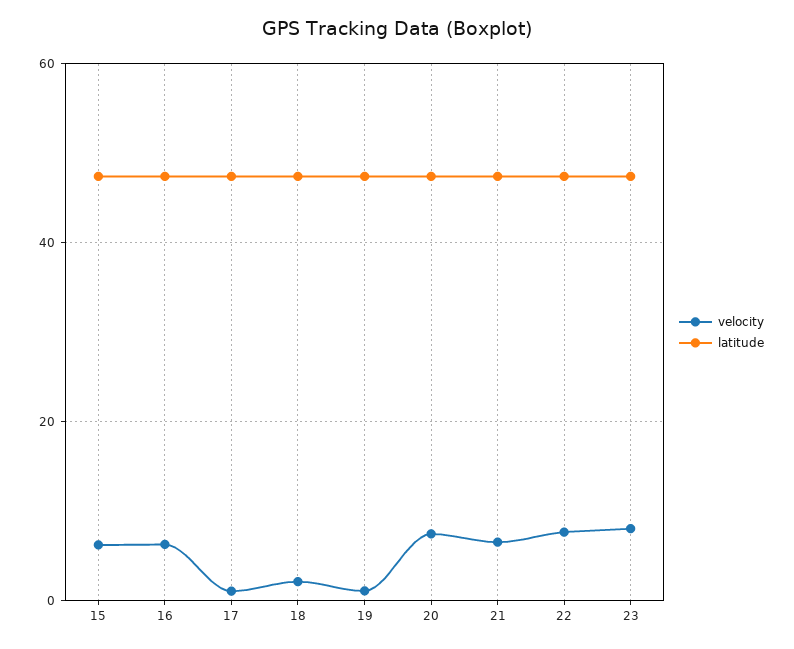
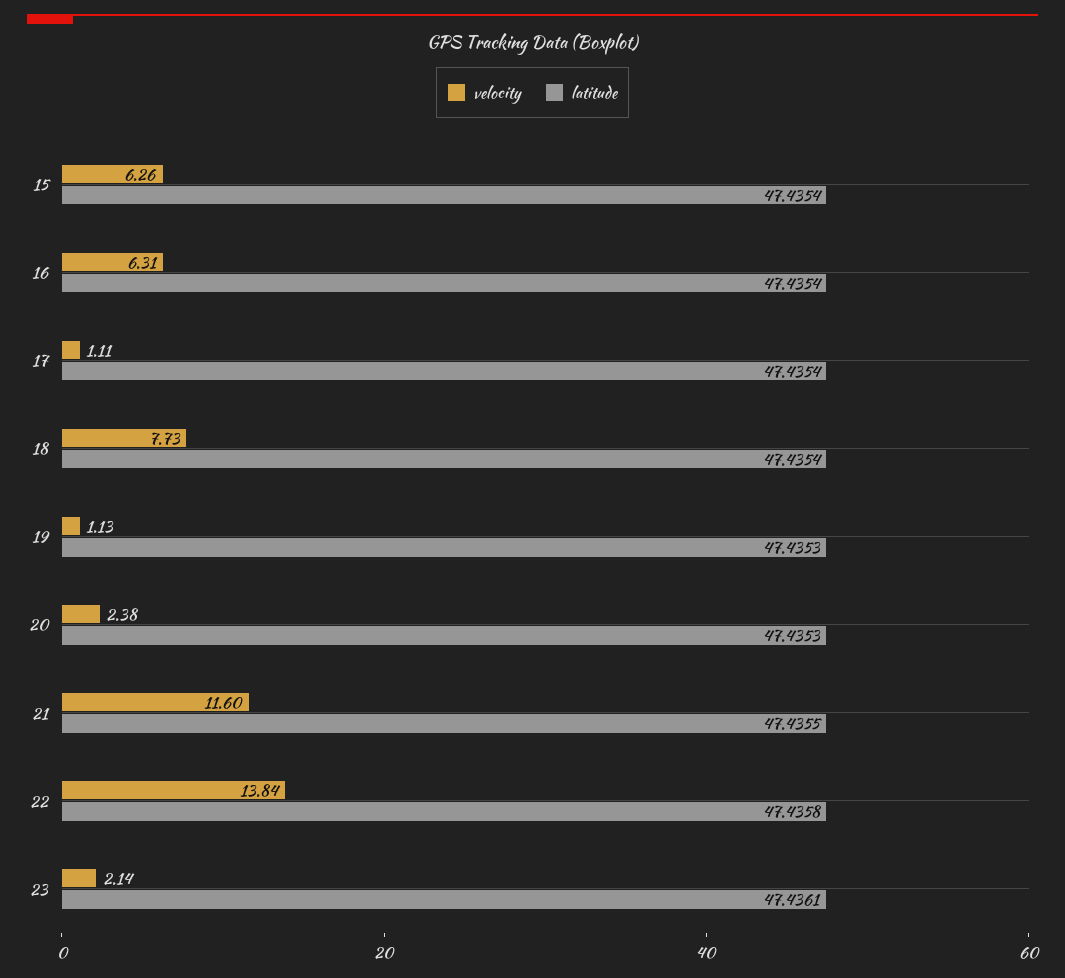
velocity, 18: 2 -> 7.73
velocity, 20: 8 -> 2.38
velocity, 21: 6 -> 11.6
velocity, 22: 8 -> 13.84
velocity, 23: 8 -> 2.14

